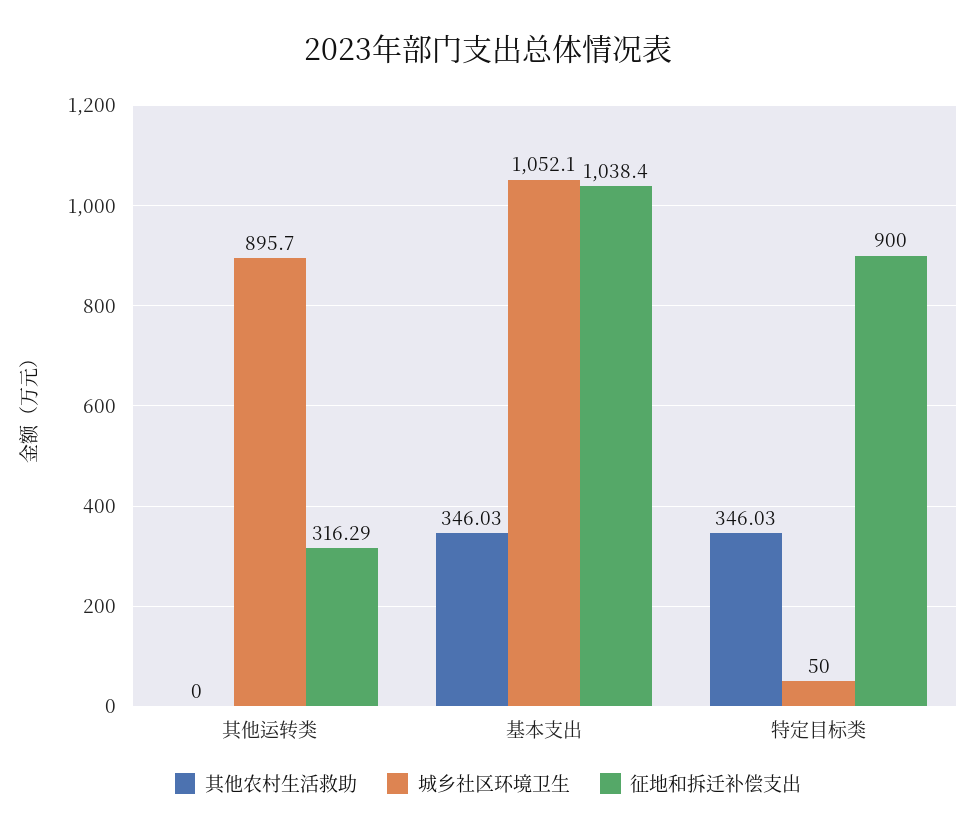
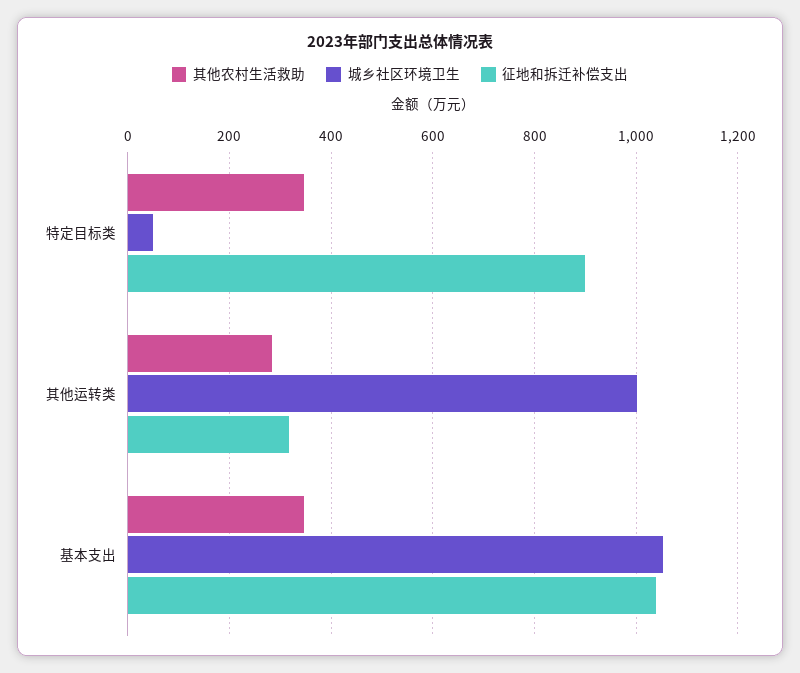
其他农村生活救助, 其他运转类: 0 -> 280
城乡社区环境卫生, 其他运转类: 895.7 -> 1000

